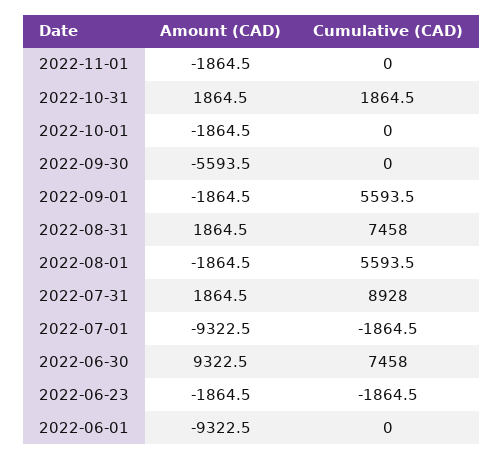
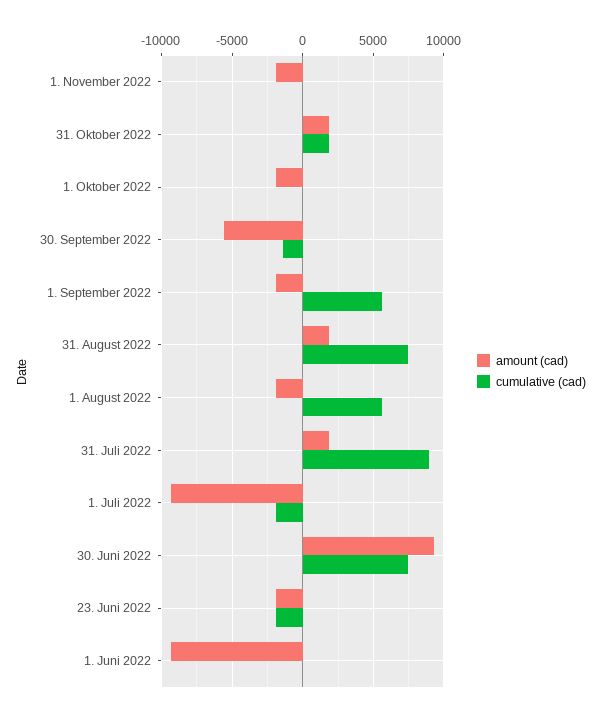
Cumulative (CAD), 2022-09-30: 0 -> -1500

